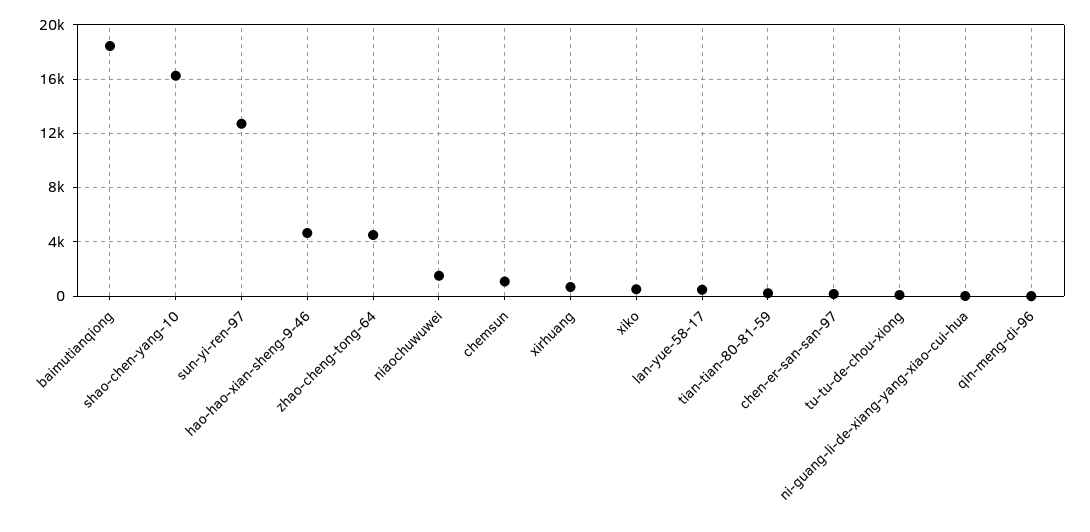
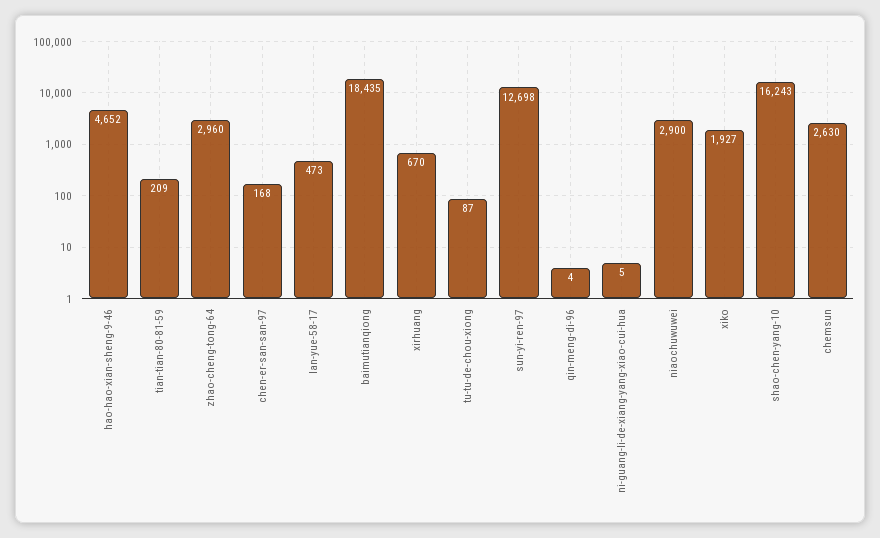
zhao-cheng-tong-64: 4500 -> 2960
niaochuwuwei: 1500 -> 2900
chemsun: 1000 -> 2630
xiko: 500 -> 1927

